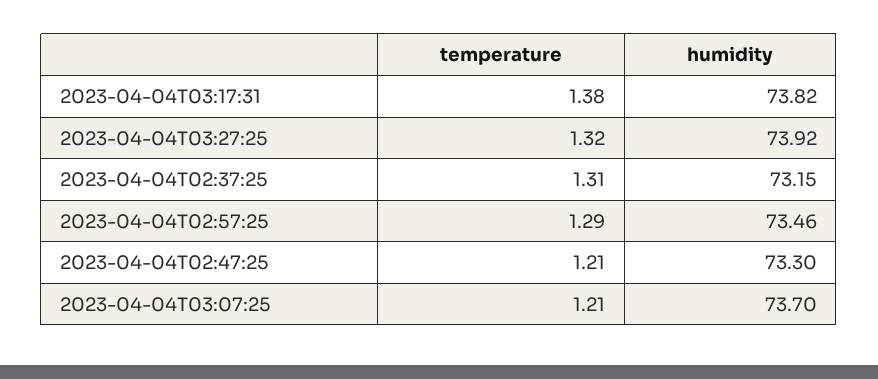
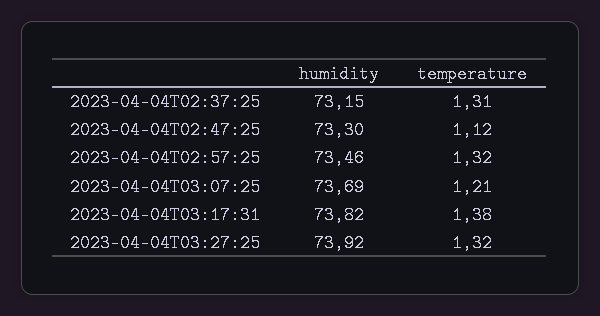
temperature, 2023-04-04T02:57:25: 1.29 -> 1.32
temperature, 2023-04-04T02:47:25: 1.21 -> 1.12
humidity, 2023-04-04T03:07:25: 73.7 -> 73.69

